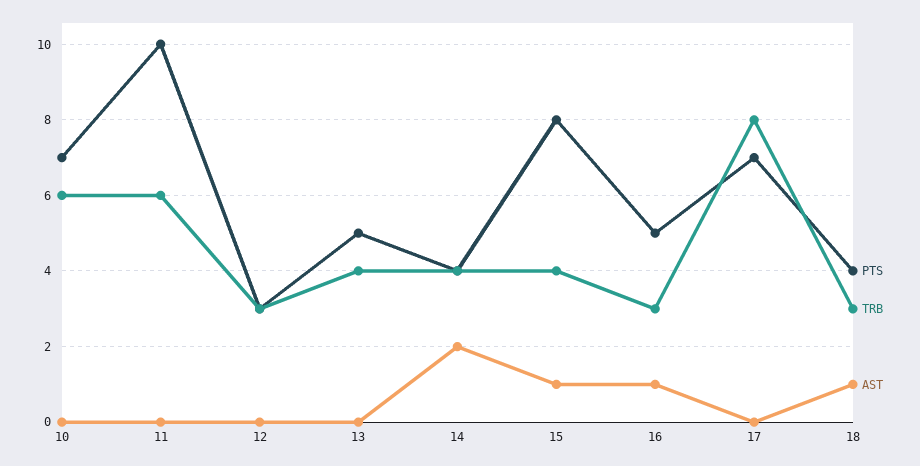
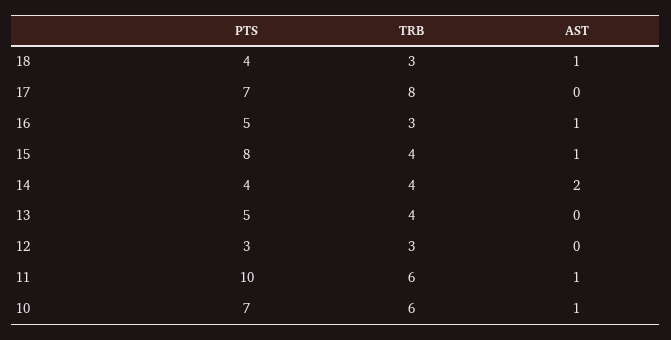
AST, 10: 0 -> 1
AST, 11: 0 -> 1

